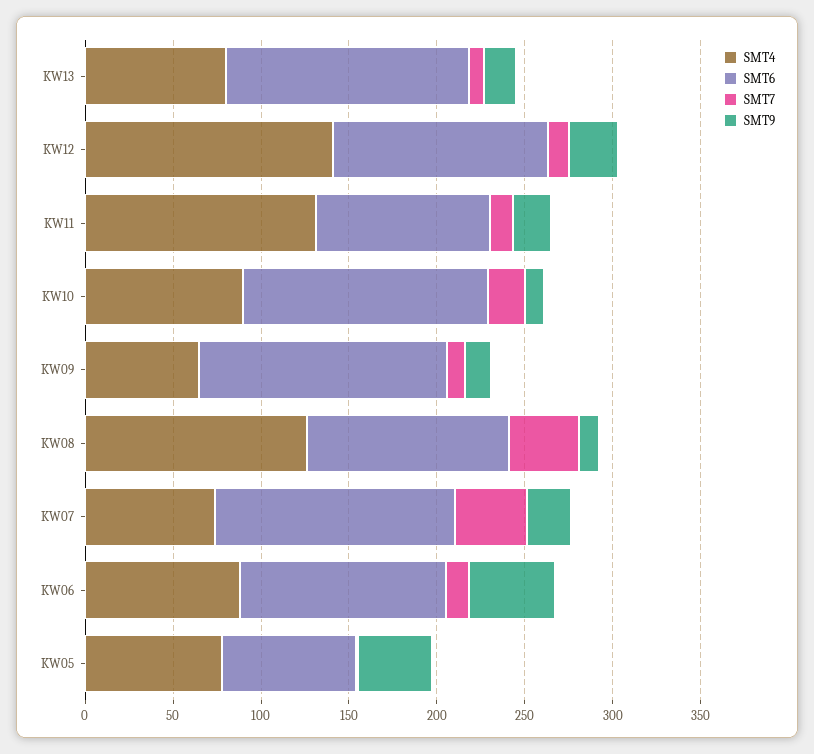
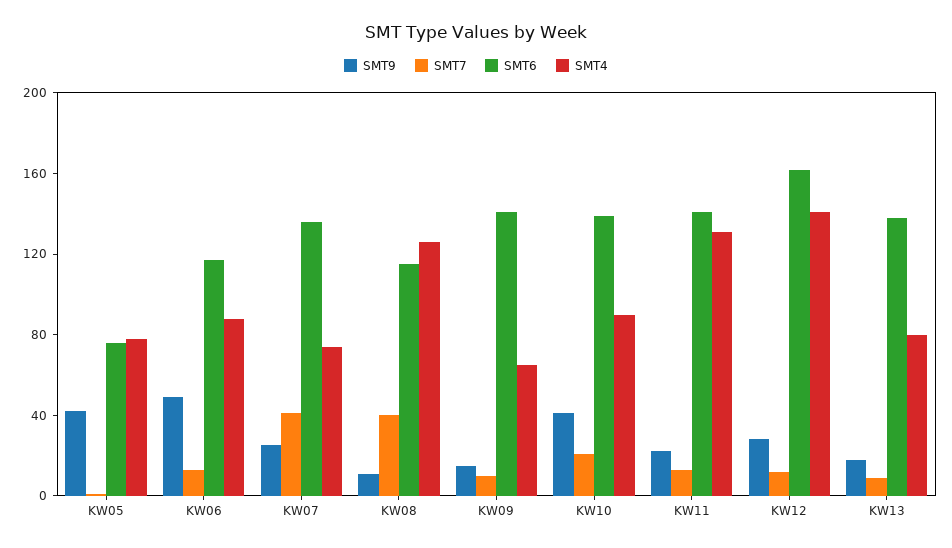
SMT6, KW12: 120 -> 160
SMT6, KW11: 100 -> 140
SMT9, KW10: 10 -> 40

